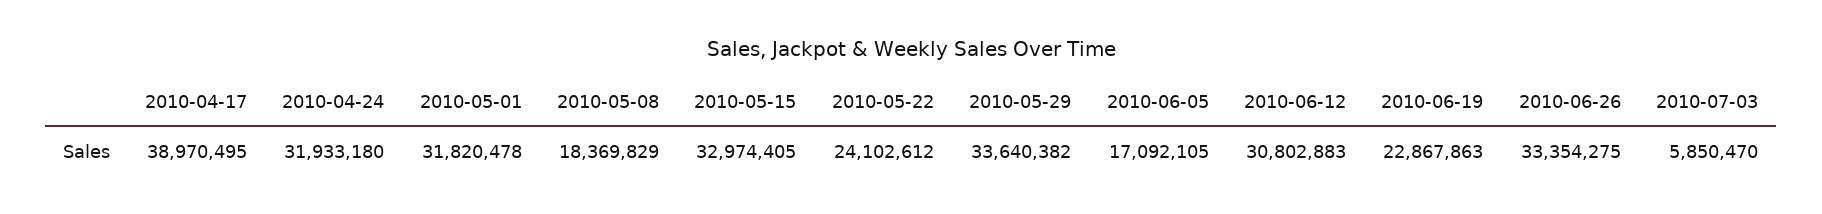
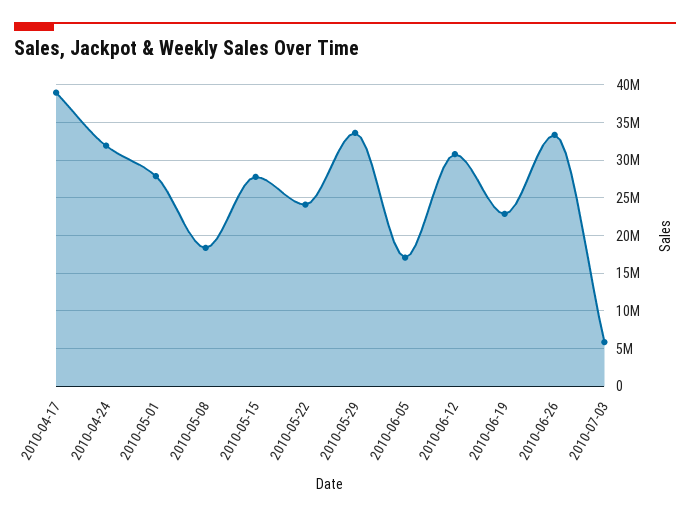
2010-05-01: 31820478 -> 28000000
2010-05-15: 32974405 -> 28000000

